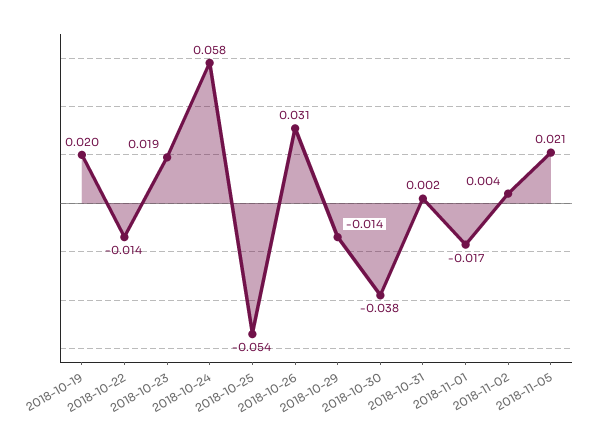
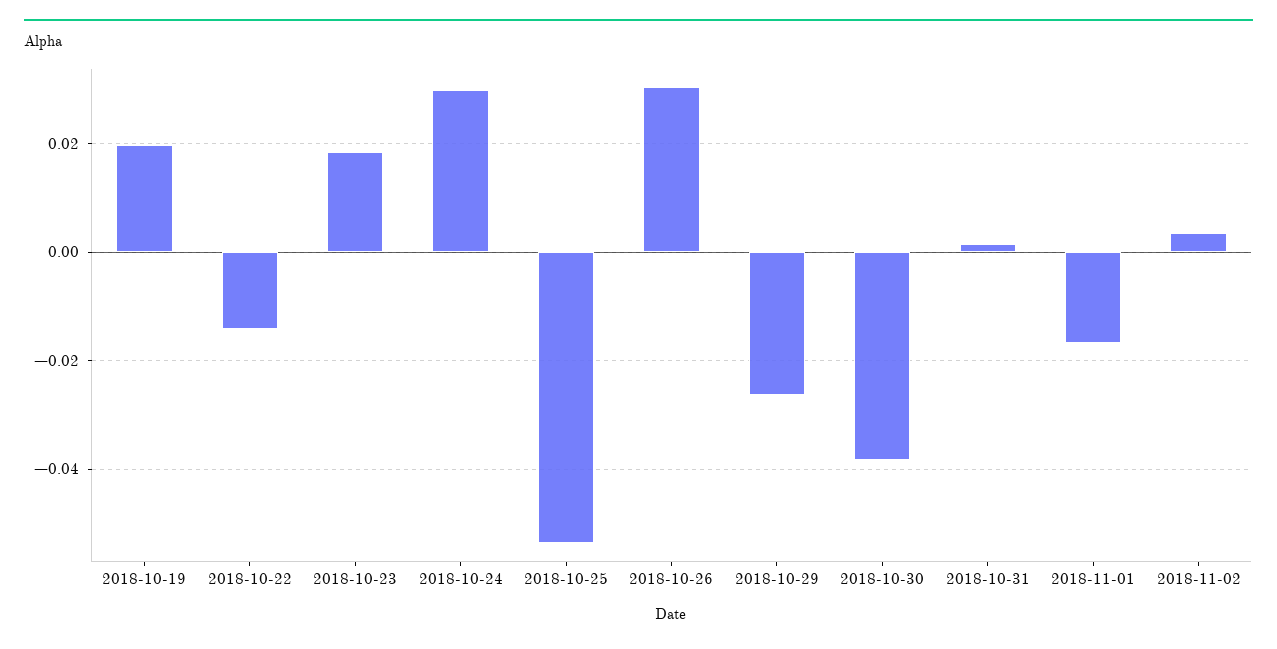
2018-10-24: 0.058 -> 0.03
2018-10-29: -0.014 -> -0.026
2018-11-05: 0.021 -> none

